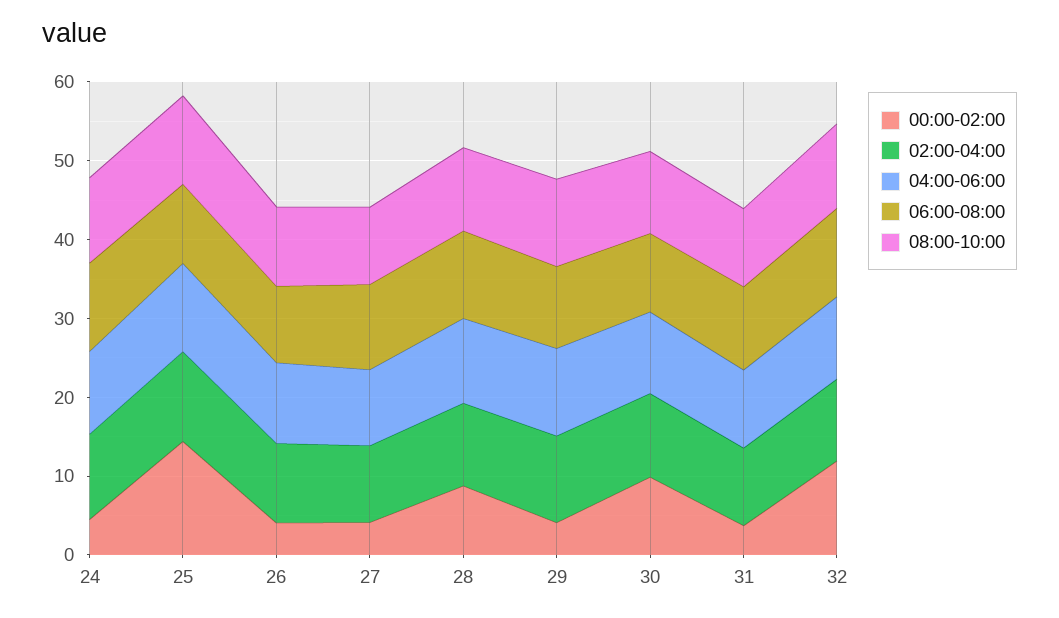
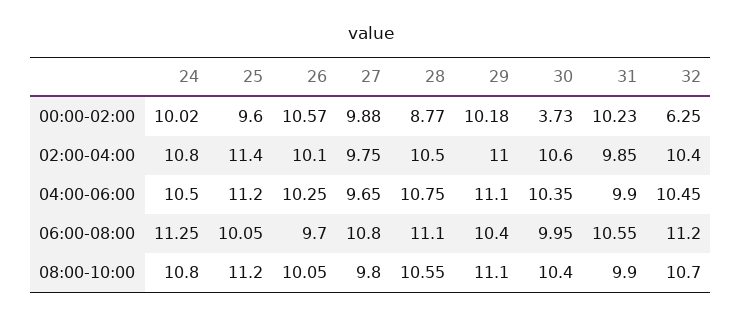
00:00-02:00, 24: 4 -> 10.02
00:00-02:00, 25: 14 -> 9.6
00:00-02:00, 26: 4 -> 10.57
00:00-02:00, 27: 4 -> 9.88
00:00-02:00, 29: 4 -> 10.18
00:00-02:00, 30: 10 -> 3.73
00:00-02:00, 31: 4 -> 10.23
00:00-02:00, 32: 12 -> 6.25

